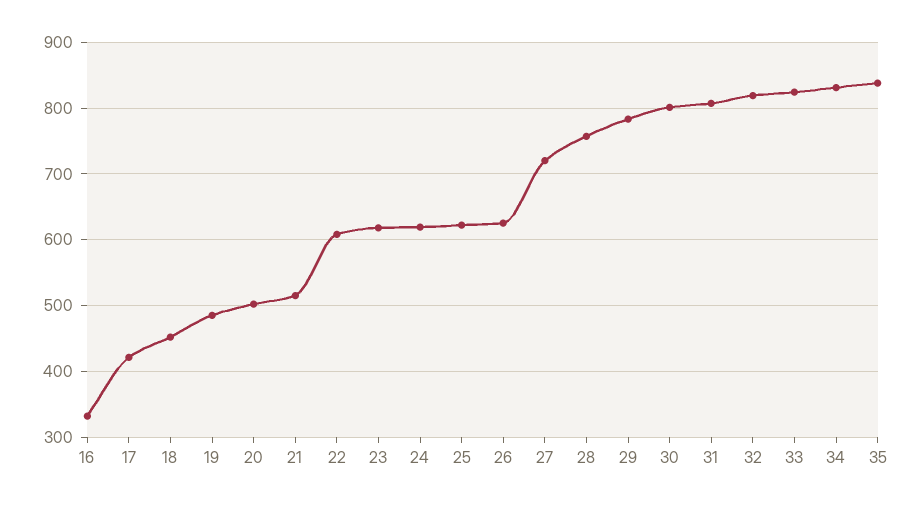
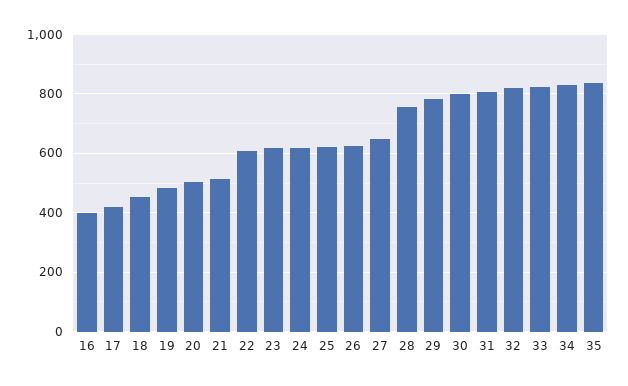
16: 330 -> 400
27: 720 -> 650

